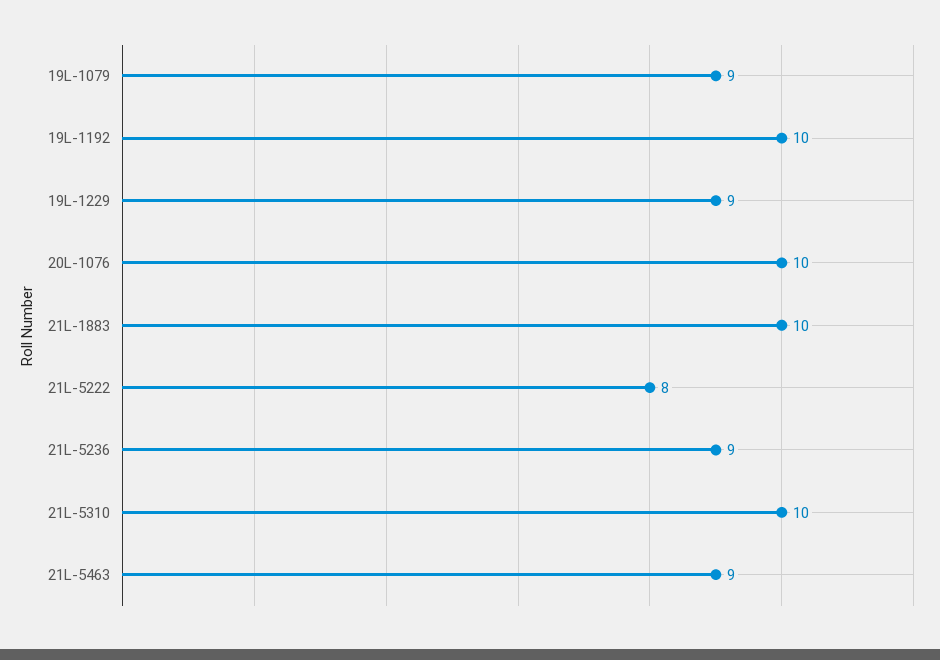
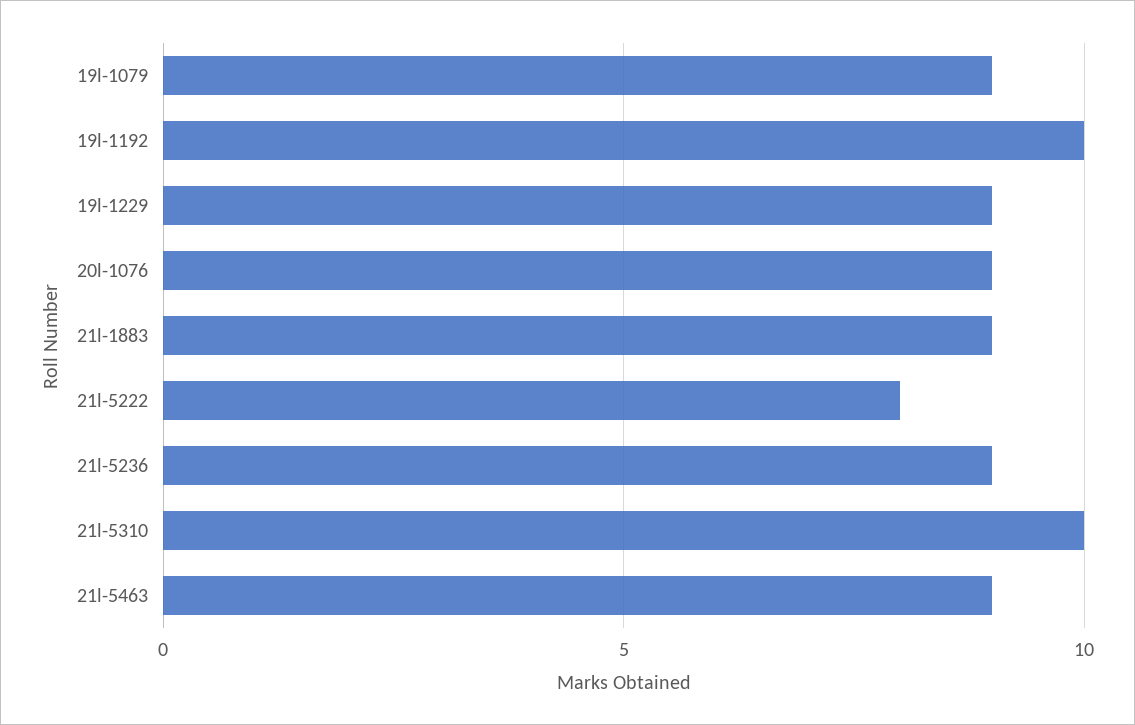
20L-1076: 10 -> 9
21L-1883: 10 -> 9

